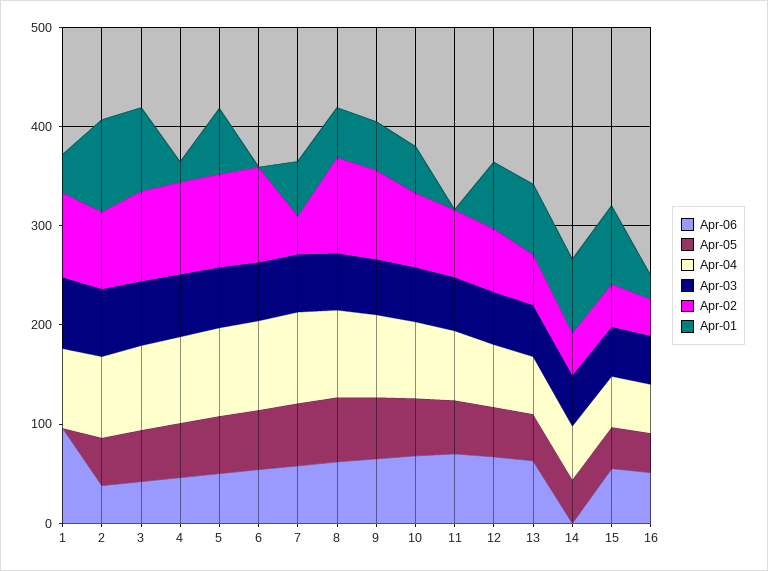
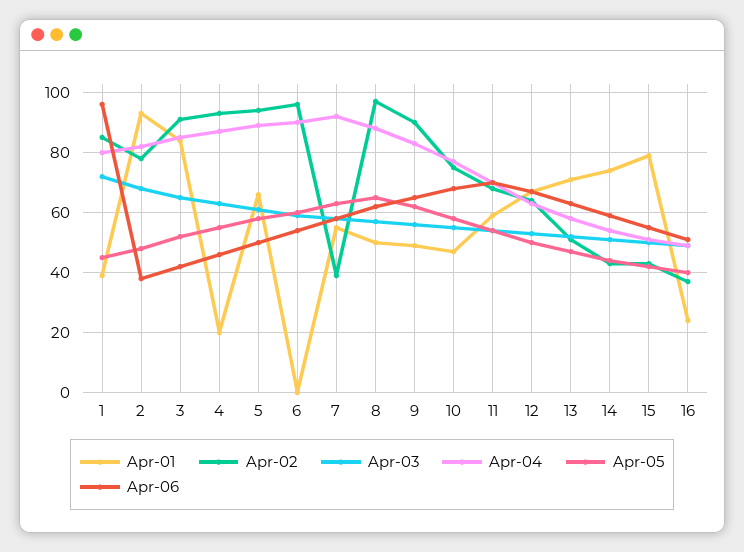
Apr-05, 1: 0 -> 45
Apr-01, 11: 0 -> 60
Apr-06, 14: 0 -> 60

